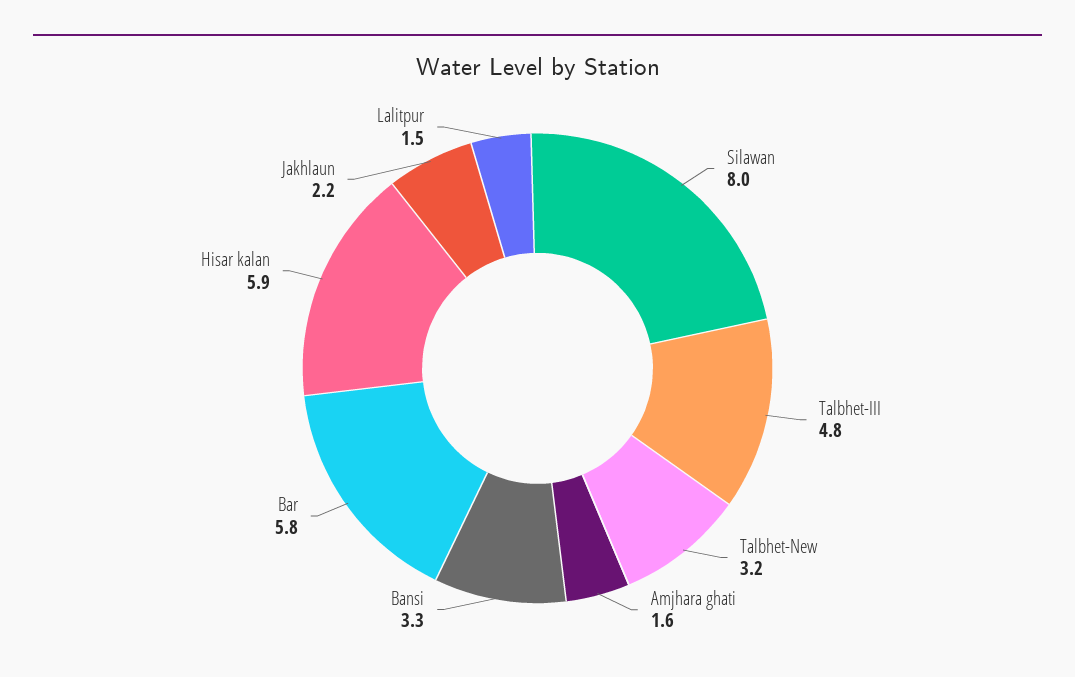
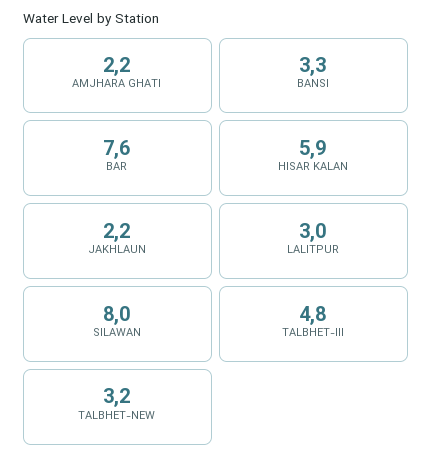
Amjhara ghati: 1.6 -> 2.2
Bar: 5.8 -> 7.6
Lalitpur: 1.5 -> 3

